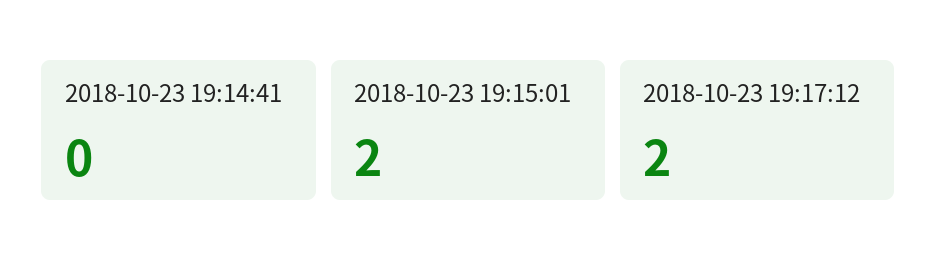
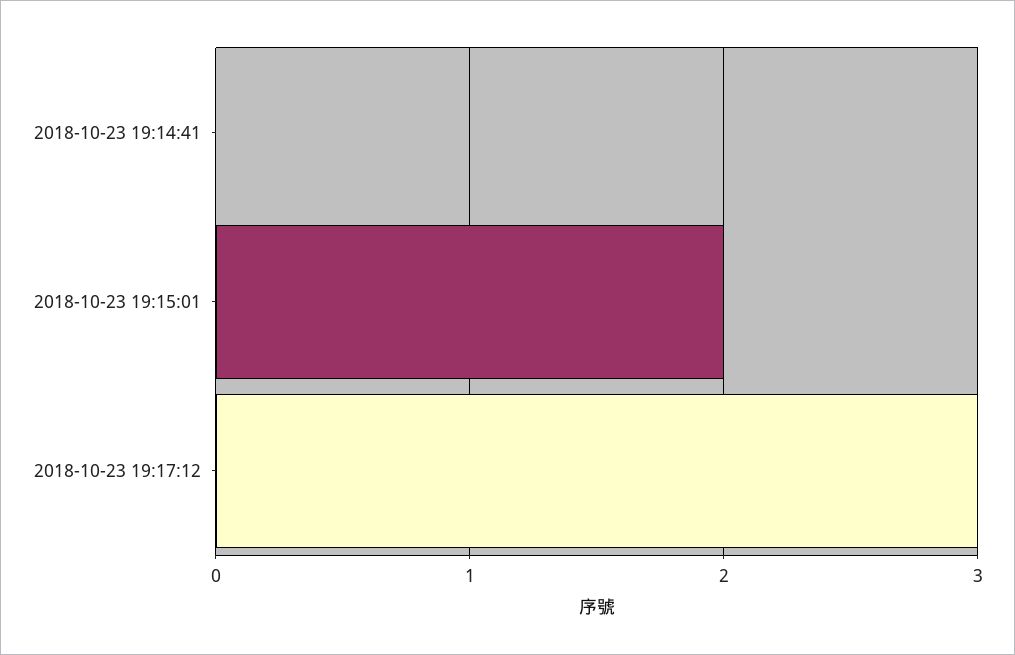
2018-10-23 19:17:12: 2 -> 3

